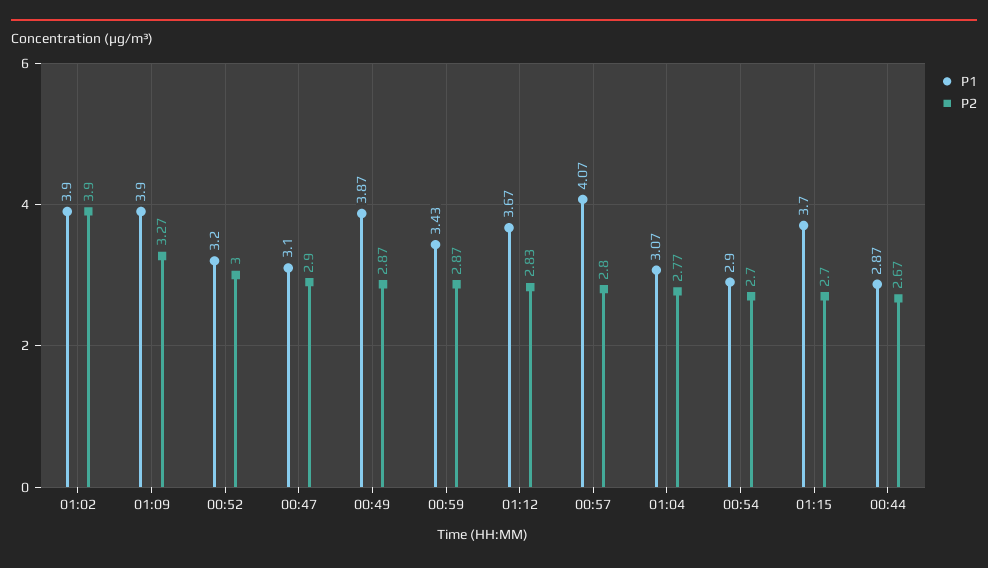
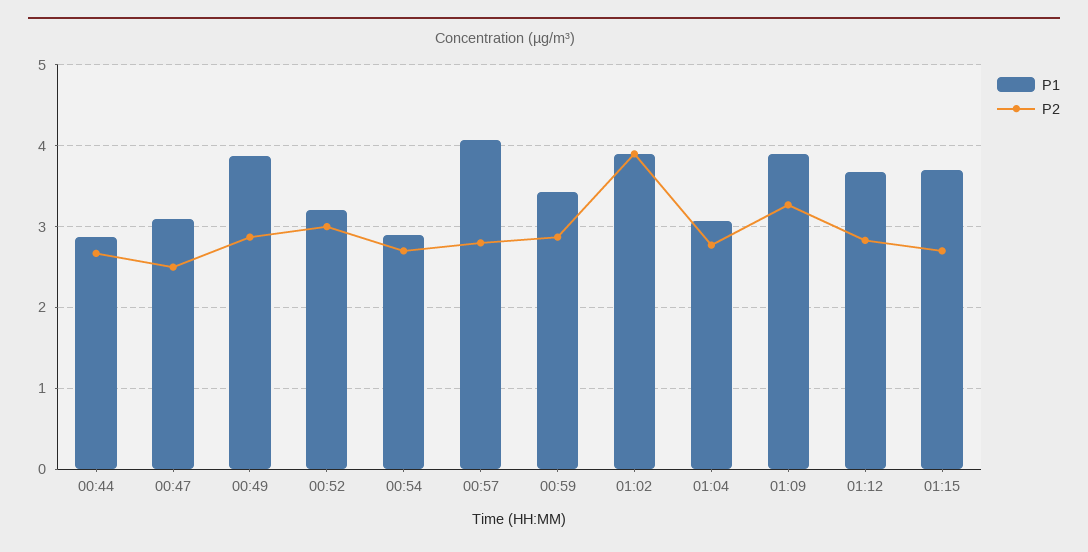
P2, 00:47: 2.9 -> 2.5

